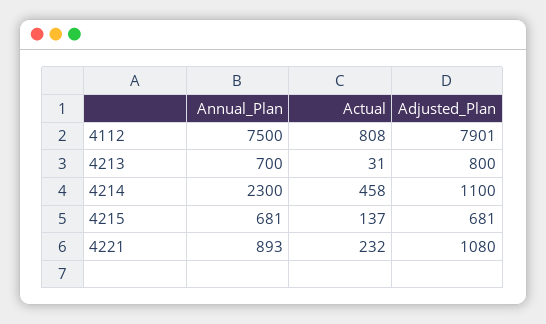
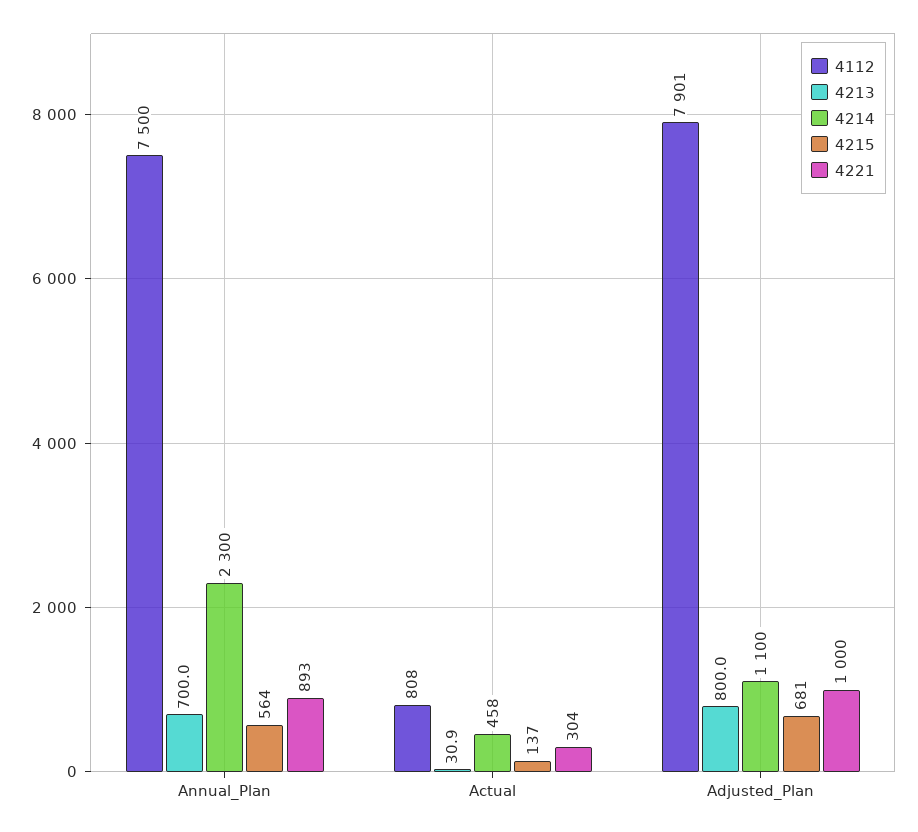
4215, Annual_Plan: 681 -> 564
4221, Actual: 232 -> 304
4221, Adjusted_Plan: 1080 -> 1000

